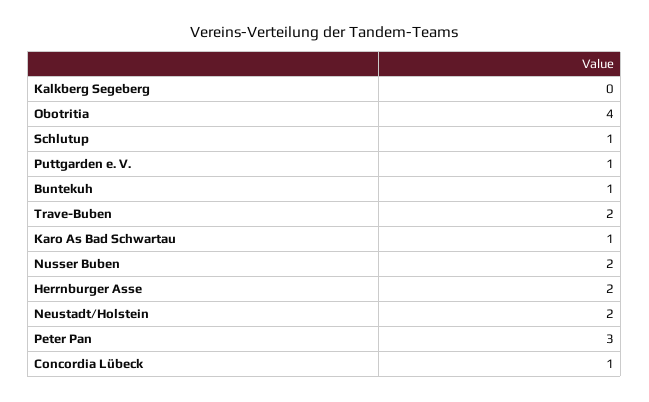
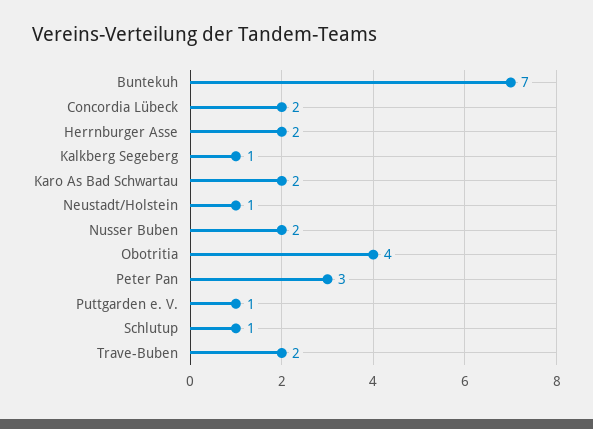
Kalkberg Segeberg: 0 -> 1
Buntekuh: 1 -> 7
Karo As Bad Schwartau: 1 -> 2
Neustadt/Holstein: 2 -> 1
Concordia Lübeck: 1 -> 2

